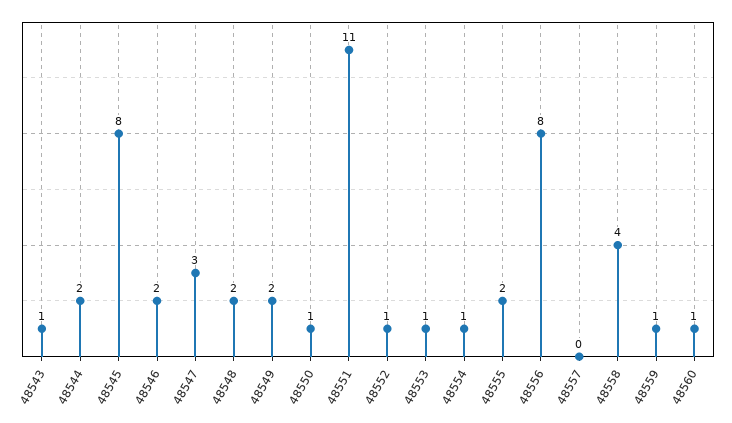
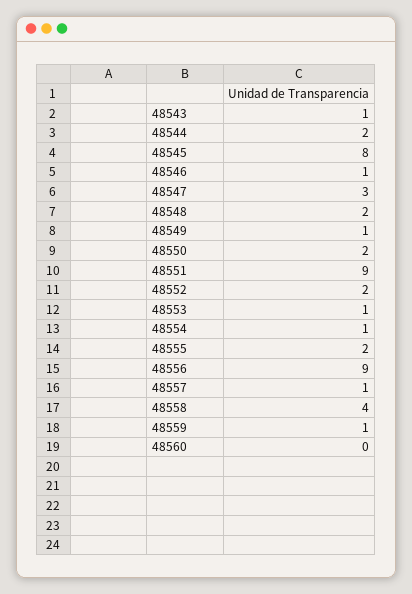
48546: 2 -> 1
48549: 2 -> 1
48550: 1 -> 2
48551: 11 -> 9
48552: 1 -> 2
48556: 8 -> 9
48557: 0 -> 1
48560: 1 -> 0

